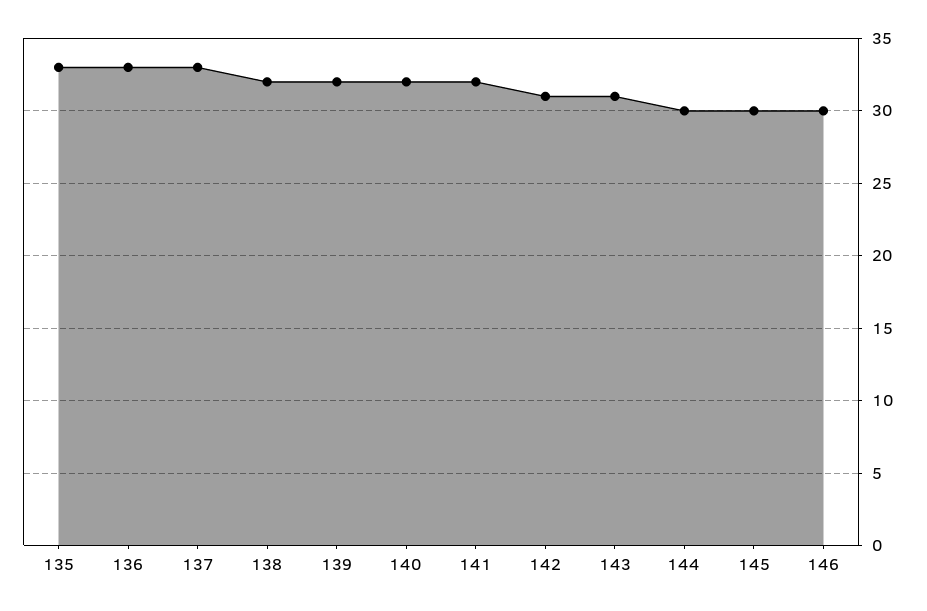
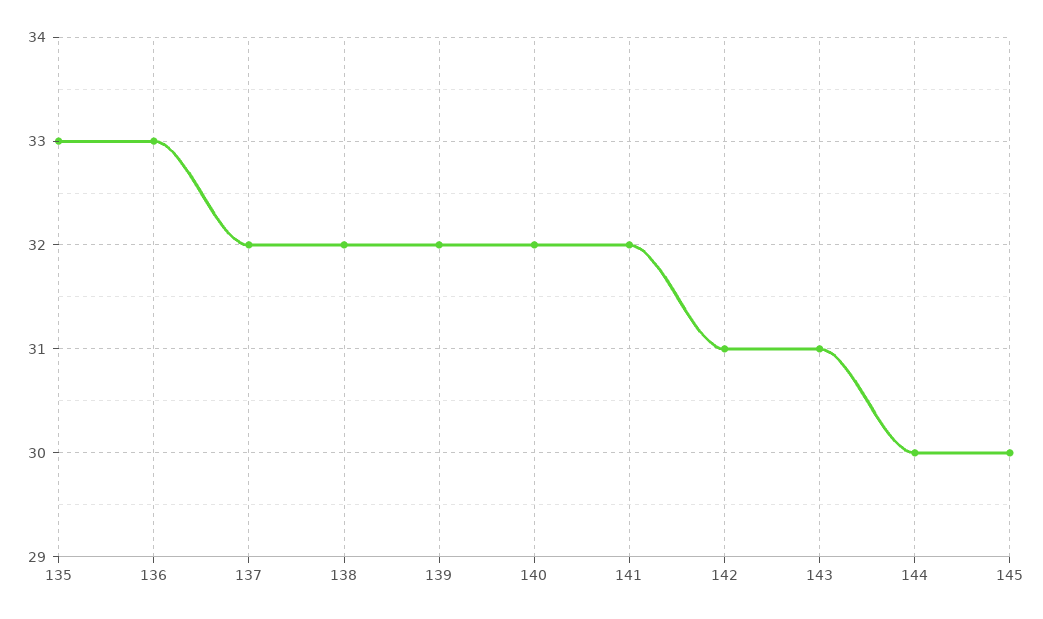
137: 33 -> 32
146: 30 -> none

